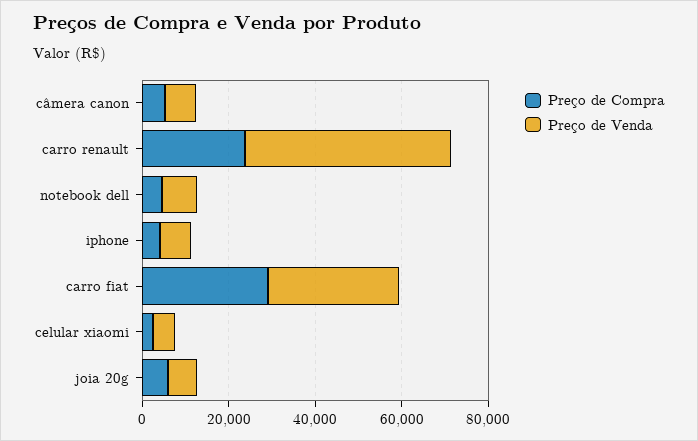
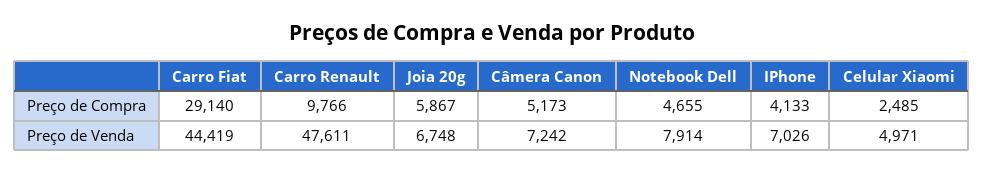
Preço de Compra, carro renault: 25000 -> 9766
Preço de Venda, carro fiat: 30000 -> 44419

